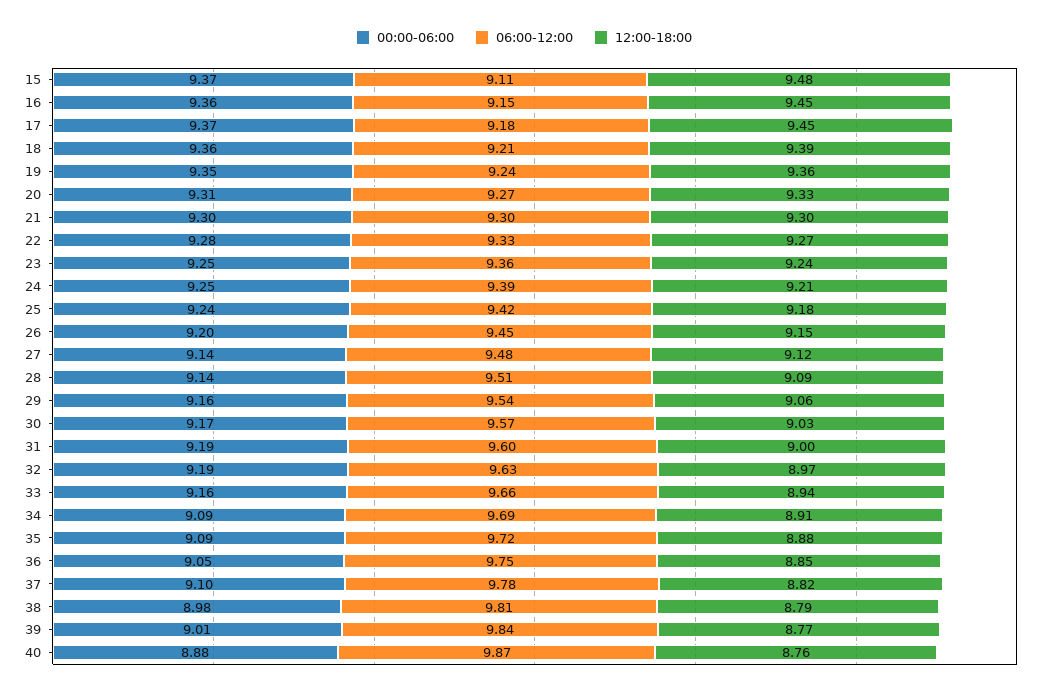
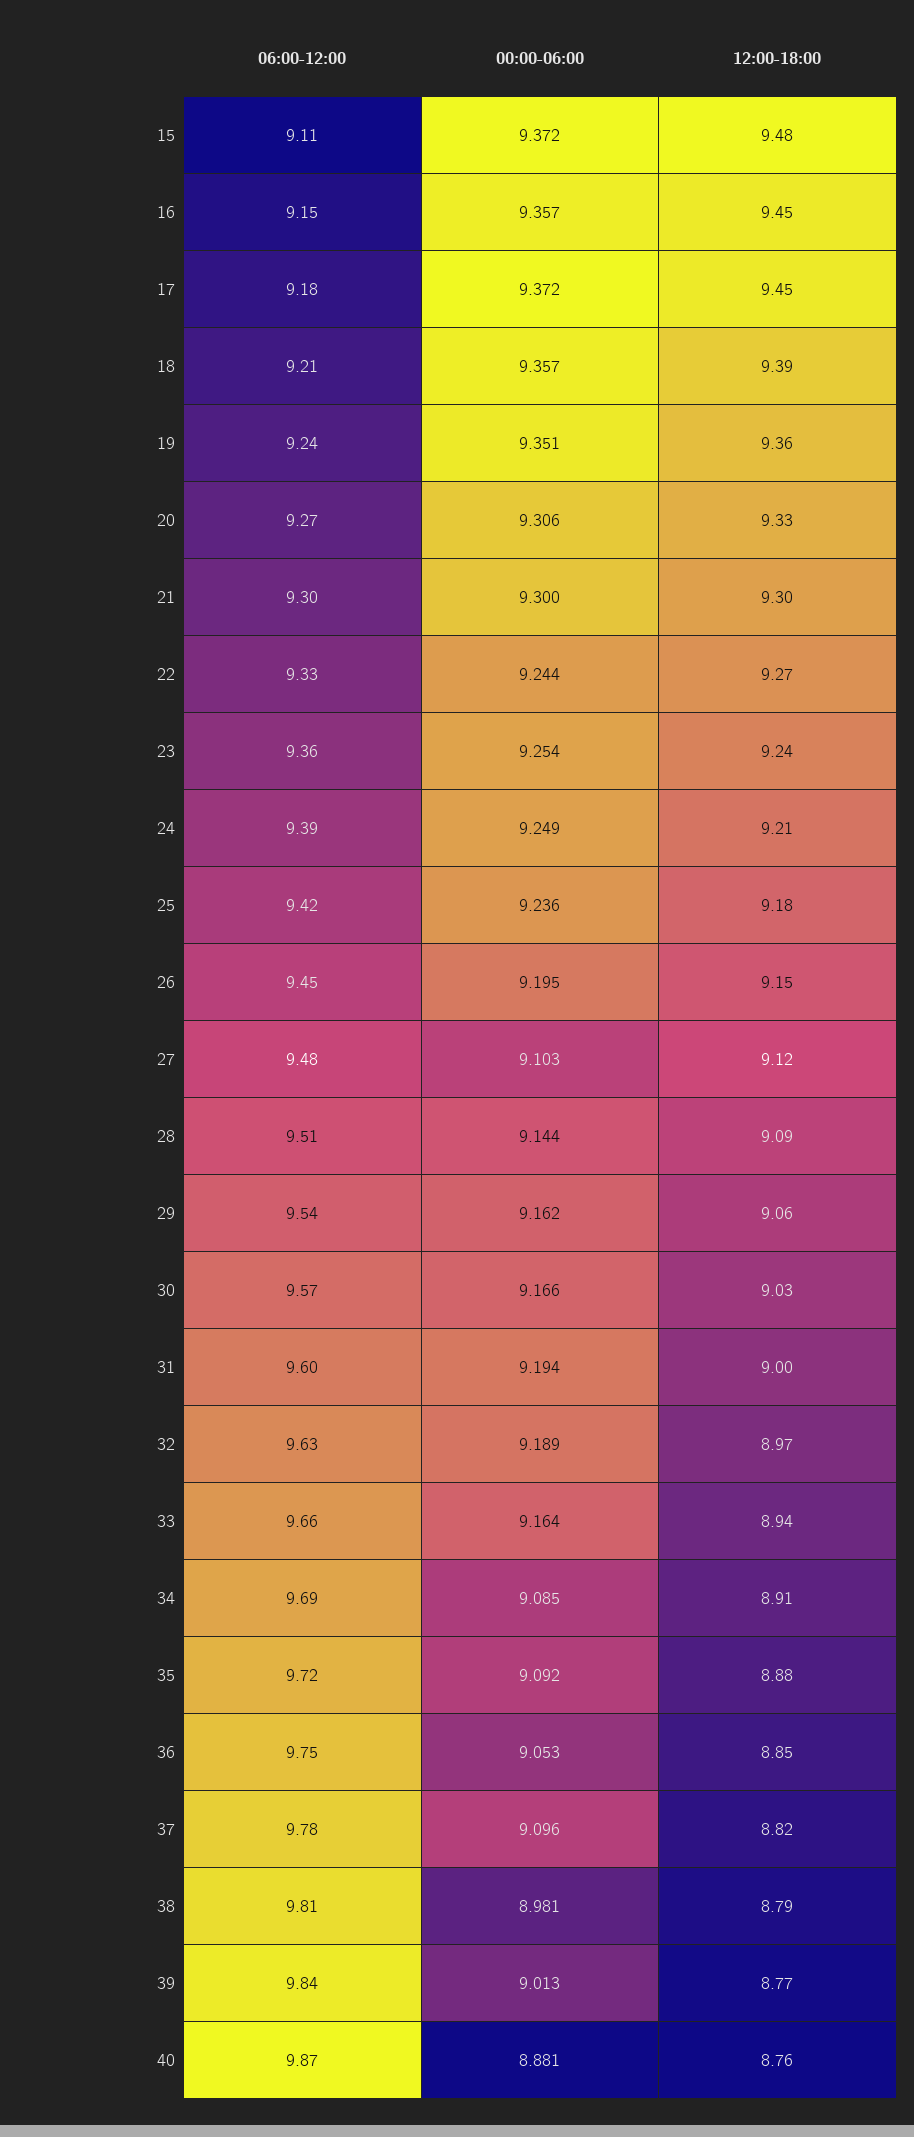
00:00-06:00, 22: 9.28 -> 9.244
00:00-06:00, 27: 9.14 -> 9.103

